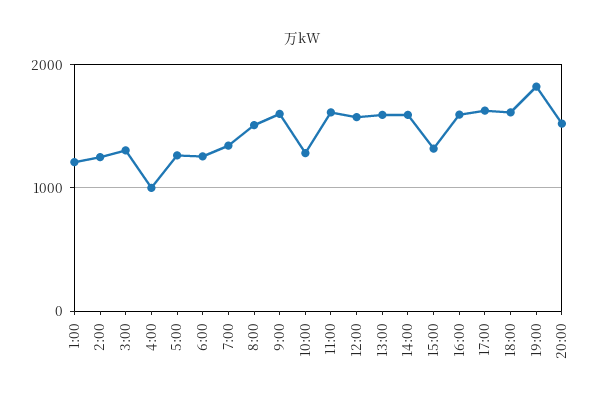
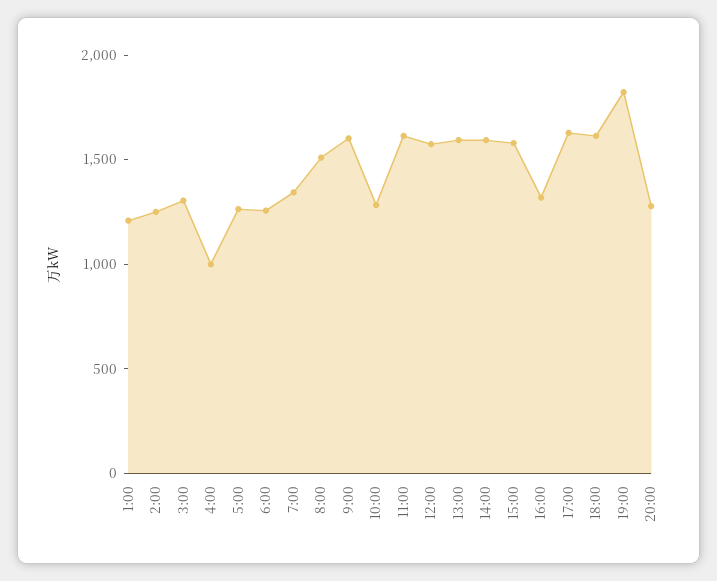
15:00: 1300 -> 1600
16:00: 1600 -> 1300
20:00: 1500 -> 1300

